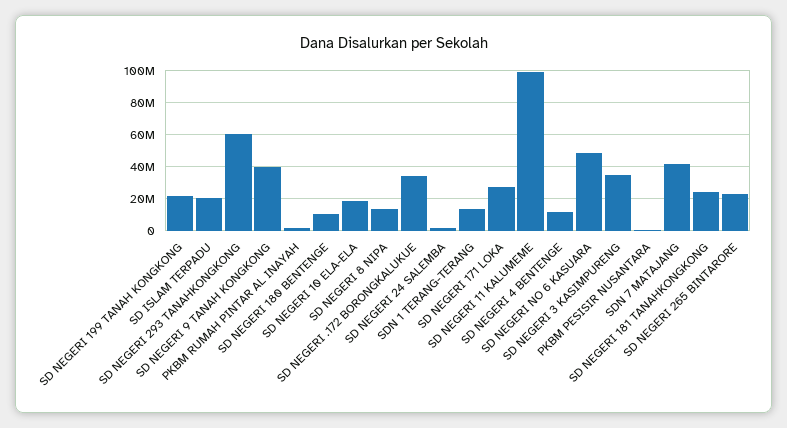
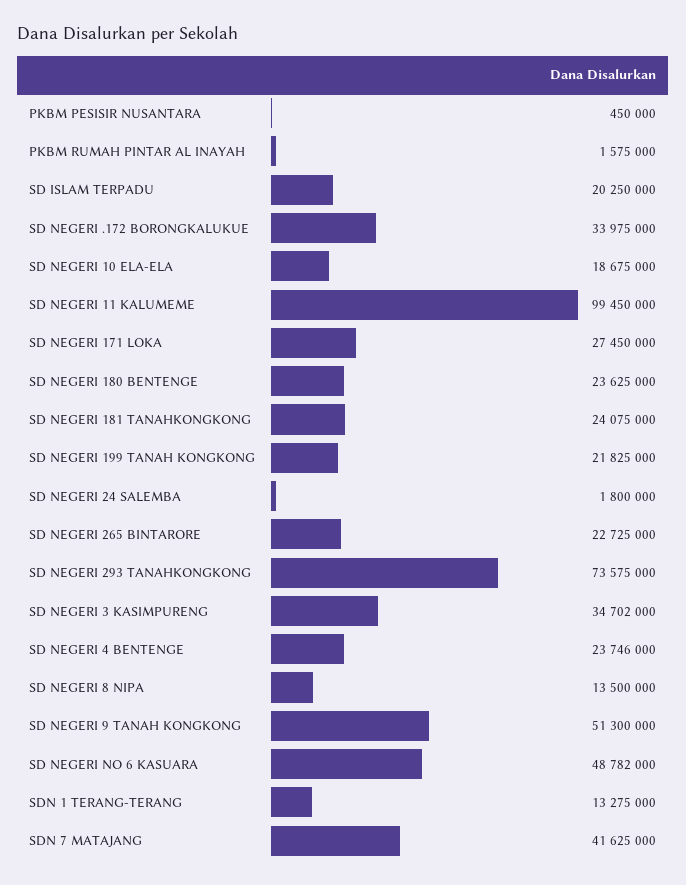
SD NEGERI 293 TANAHKONGKONG: 60000000 -> 73575000
SD NEGERI 9 TANAH KONGKONG: 40000000 -> 51300000
SD NEGERI 180 BENTENGE: 10000000 -> 23625000
SD NEGERI 4 BENTENGE: 10000000 -> 23746000

